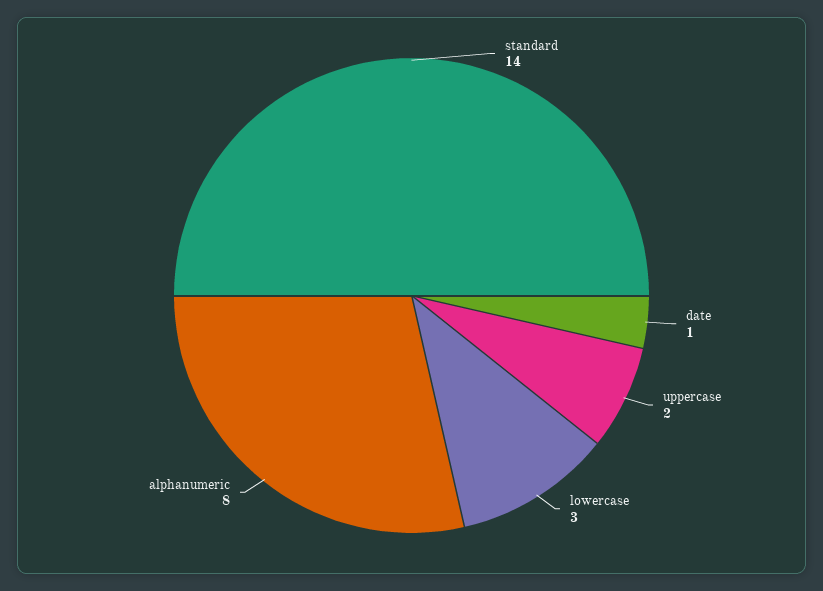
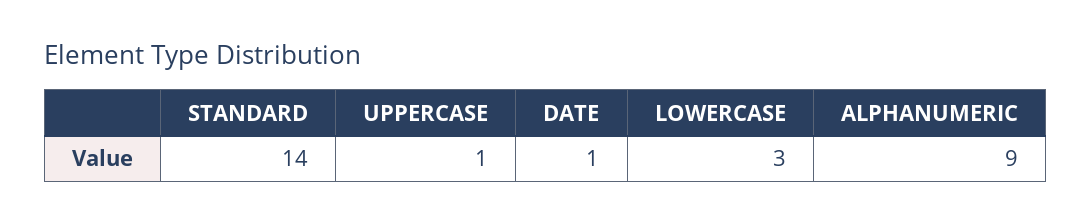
uppercase: 2 -> 1
alphanumeric: 8 -> 9

